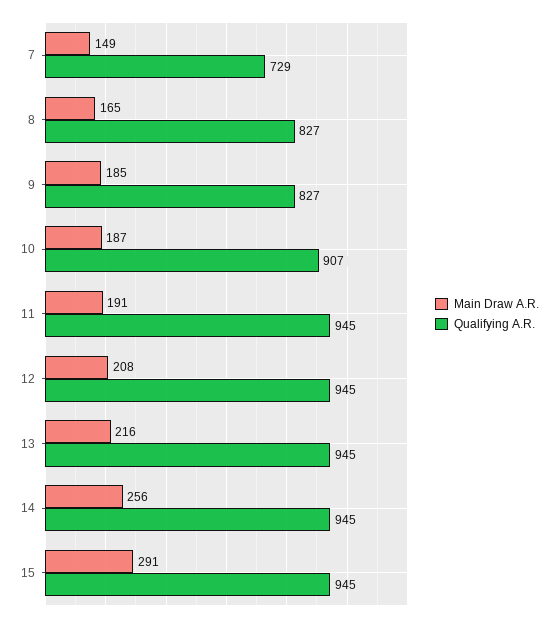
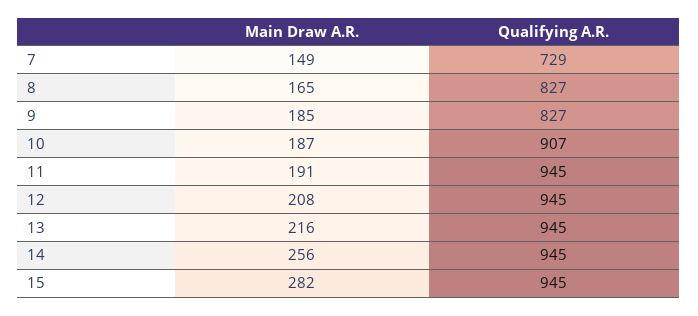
Main Draw A.R., 15: 291 -> 282

